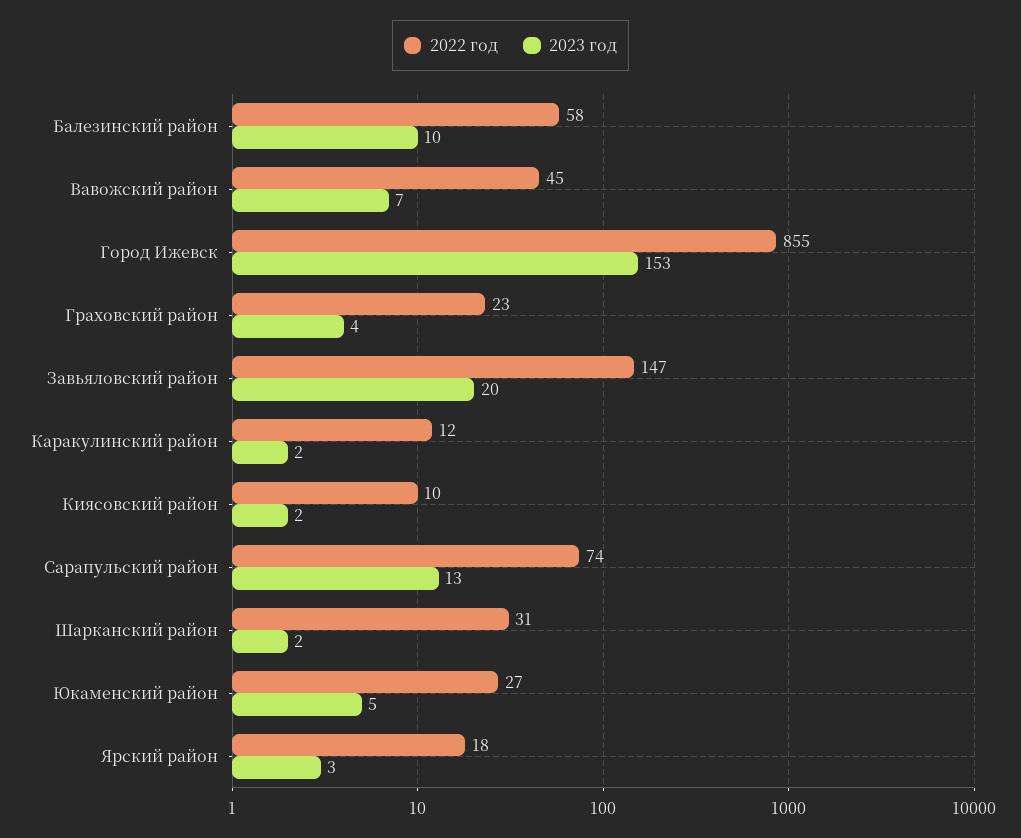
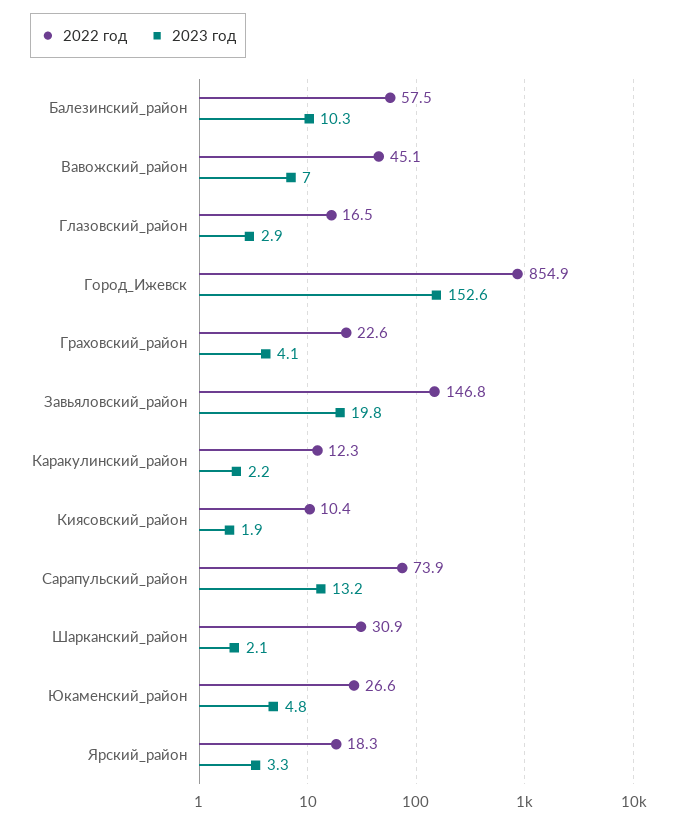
2022 год, Глазовский_район: none -> 16.5
2023 год, Глазовский_район: none -> 2.9

